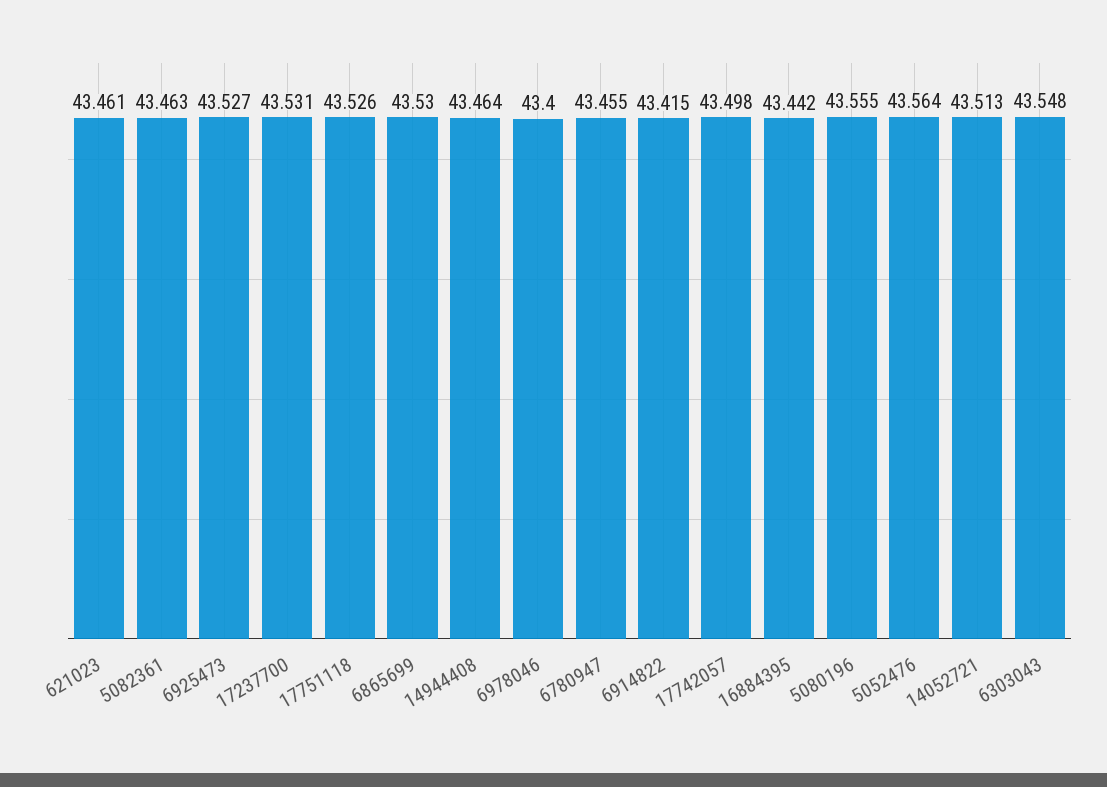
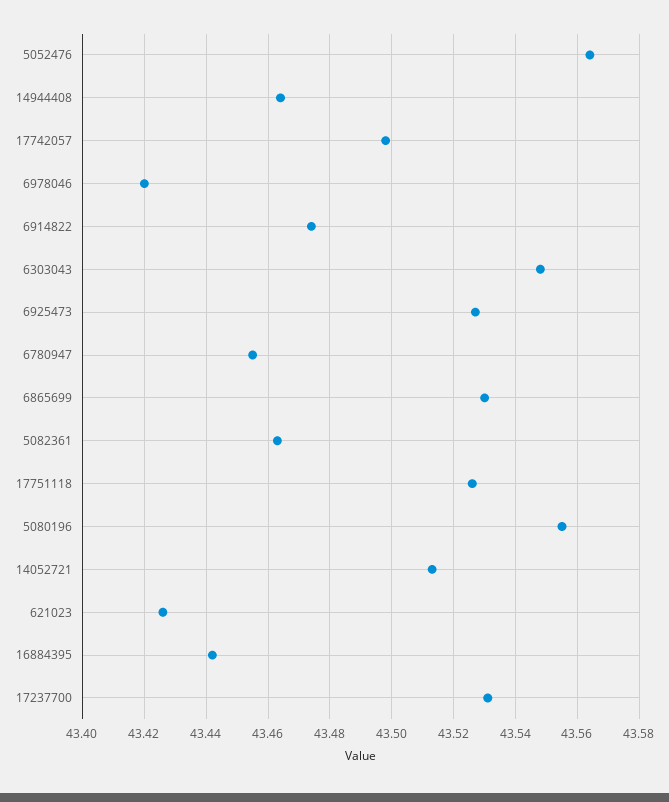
621023: 43.461 -> 43.425
6978046: 43.4 -> 43.42
6914822: 43.415 -> 43.475

